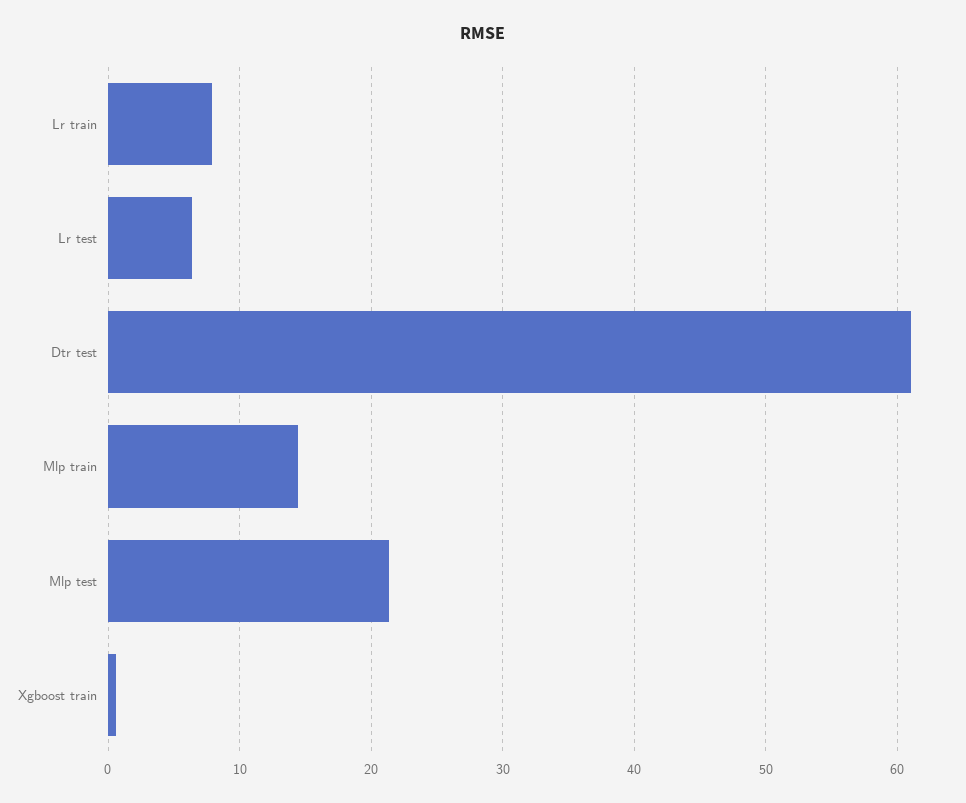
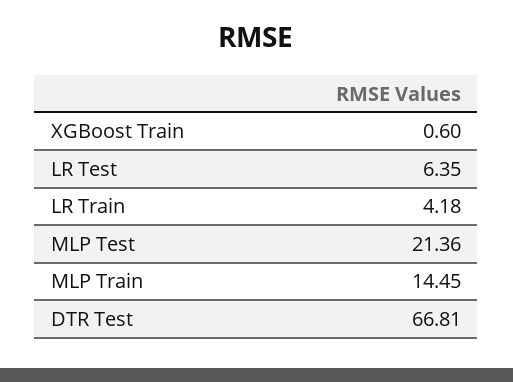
Lr train: 8 -> 4.18
Dtr test: 61 -> 66.81

